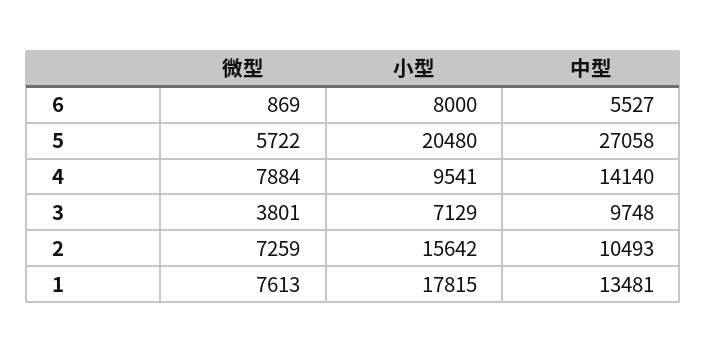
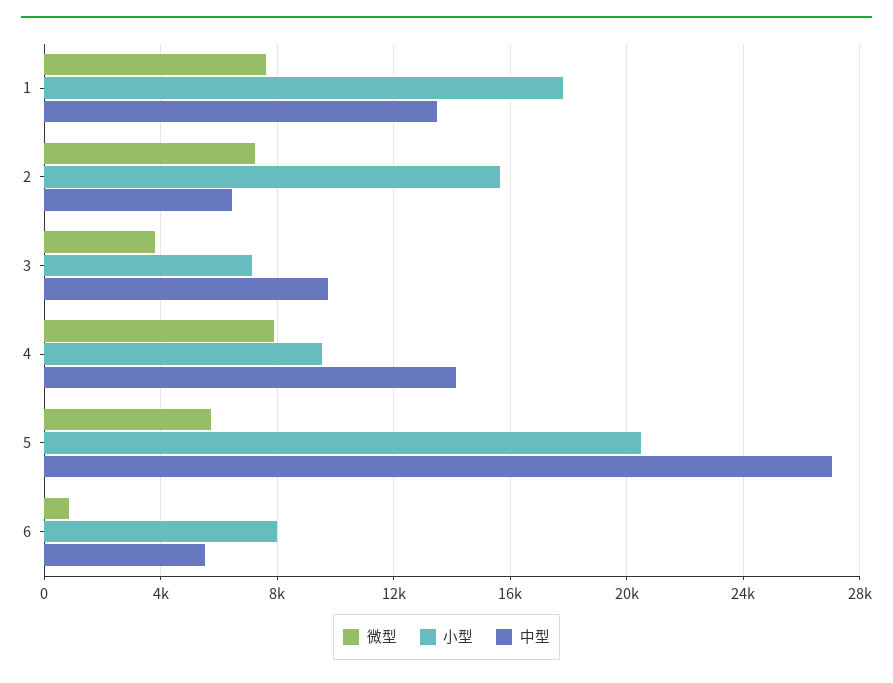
中型, 2: 10493 -> 6500

